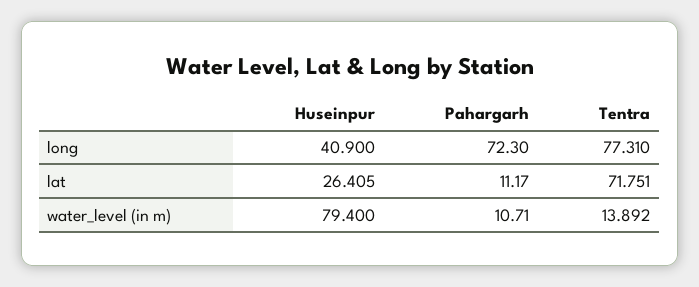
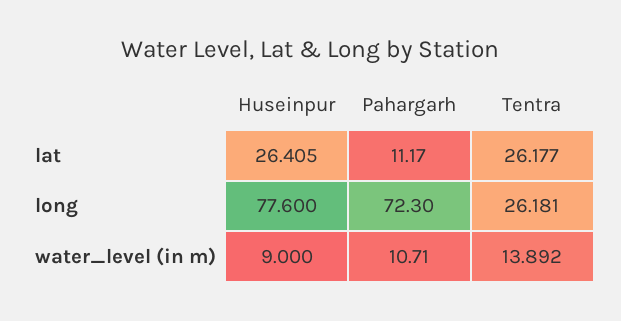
Huseinpur, long: 40.9 -> 77.6
Tentra, long: 77.31 -> 26.181
Tentra, lat: 71.751 -> 26.177
Huseinpur, water_level (in m): 79.4 -> 9

